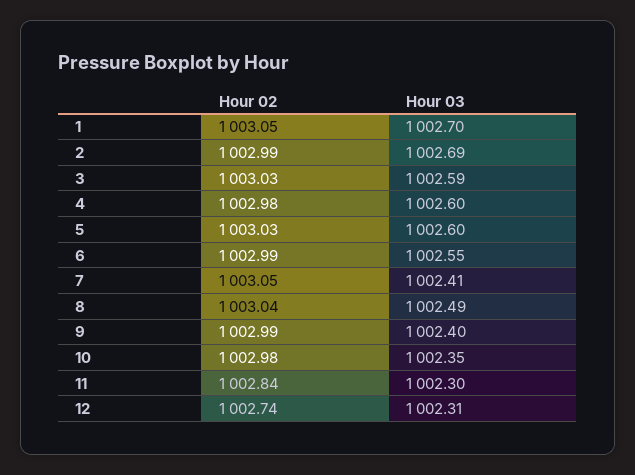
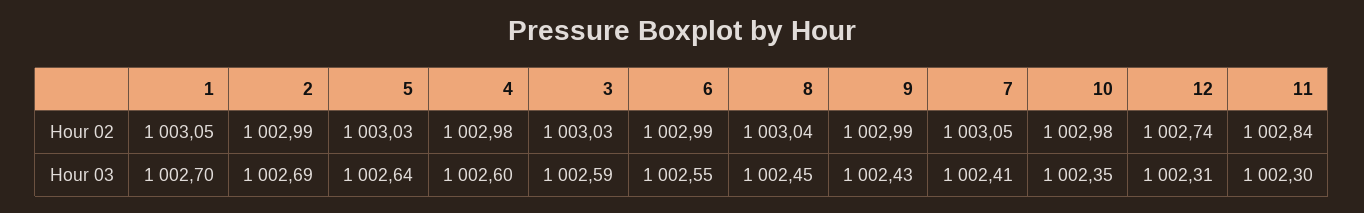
Hour 03, 5: 1002.6 -> 1002.64
Hour 03, 8: 1002.49 -> 1002.45
Hour 03, 9: 1002.4 -> 1002.43

